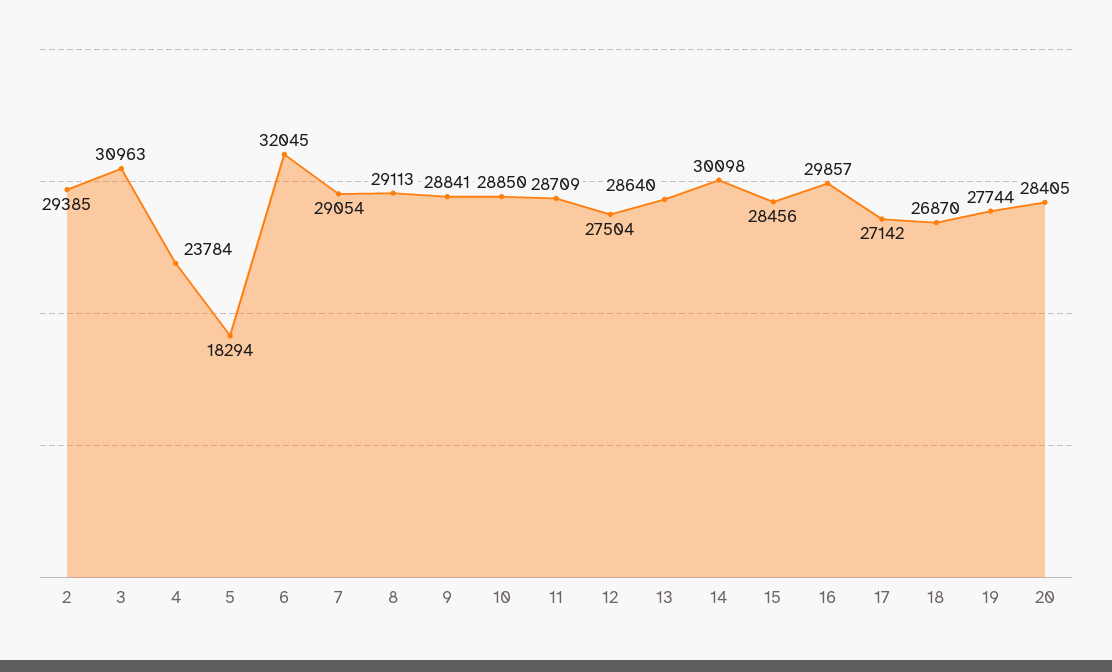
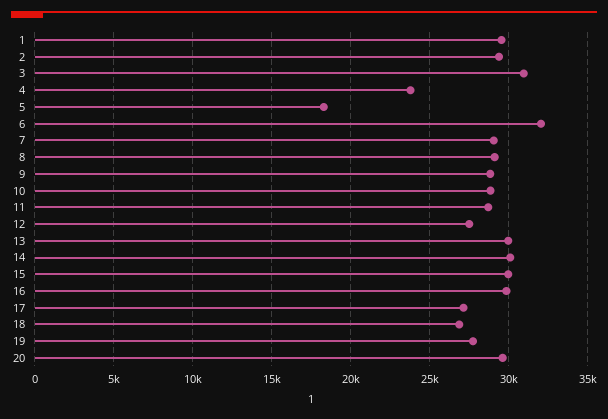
13: 28640 -> 30000
15: 28456 -> 30000
20: 28405 -> 29500
1: none -> 29500

